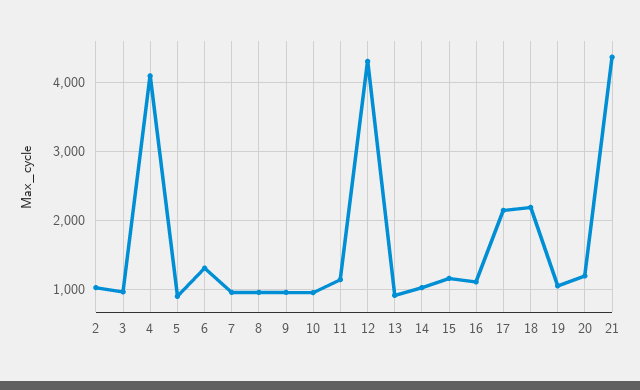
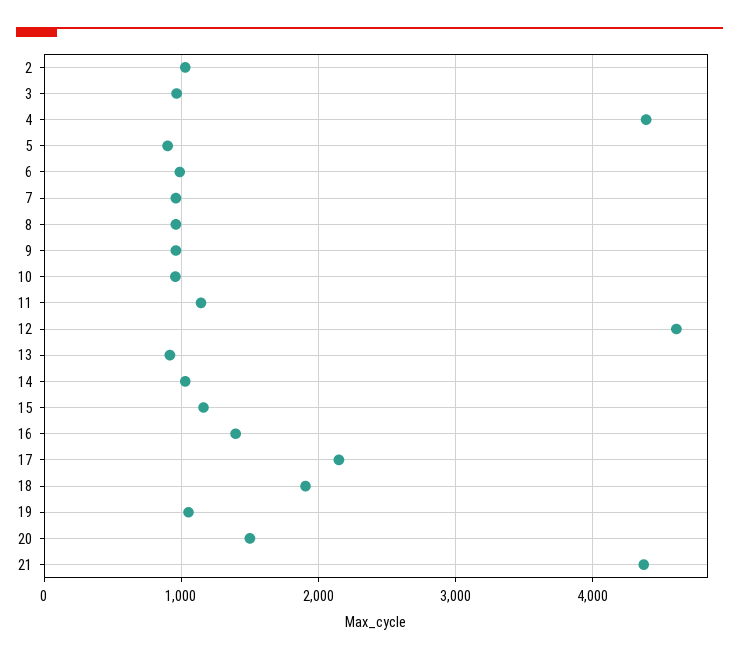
4: 4100 -> 4400
6: 1300 -> 1000
12: 4300 -> 4600
16: 1100 -> 1400
18: 2200 -> 1900
20: 1200 -> 1500

